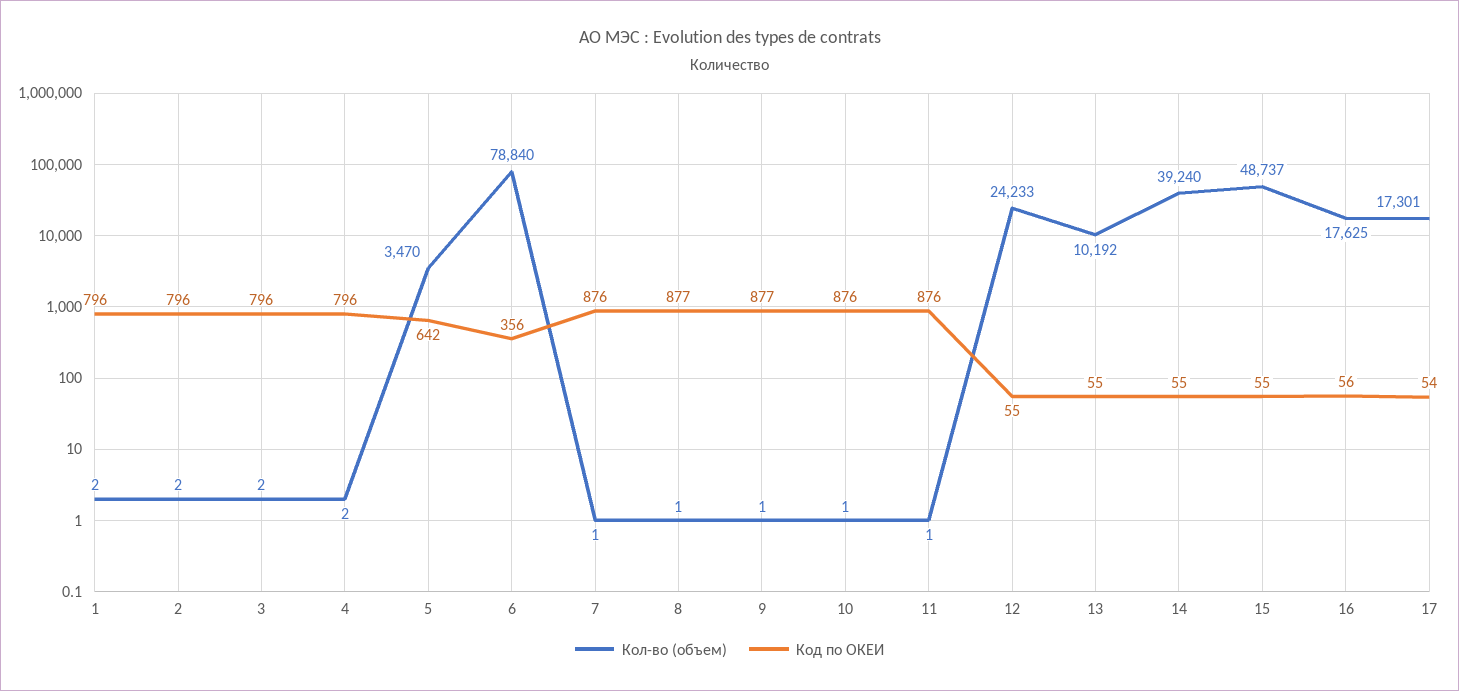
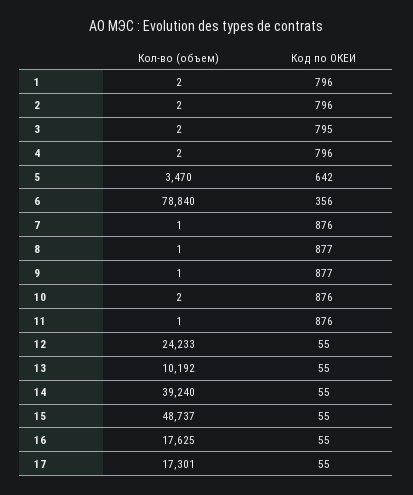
Код по ОКЕИ, 3: 796 -> 795
Кол-во (объем), 10: 1 -> 2
Код по ОКЕИ, 16: 56 -> 55
Код по ОКЕИ, 17: 54 -> 55

